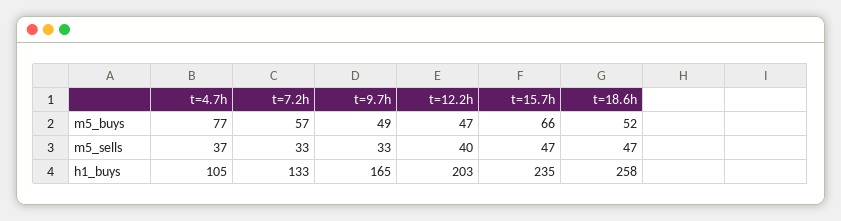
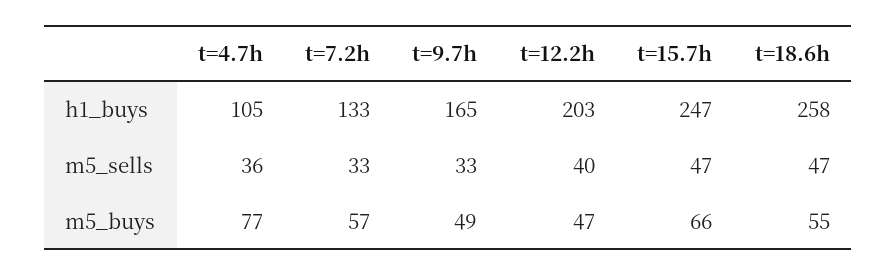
t=18.6h, m5_buys: 52 -> 55
t=4.7h, m5_sells: 37 -> 36
t=15.7h, h1_buys: 235 -> 247

